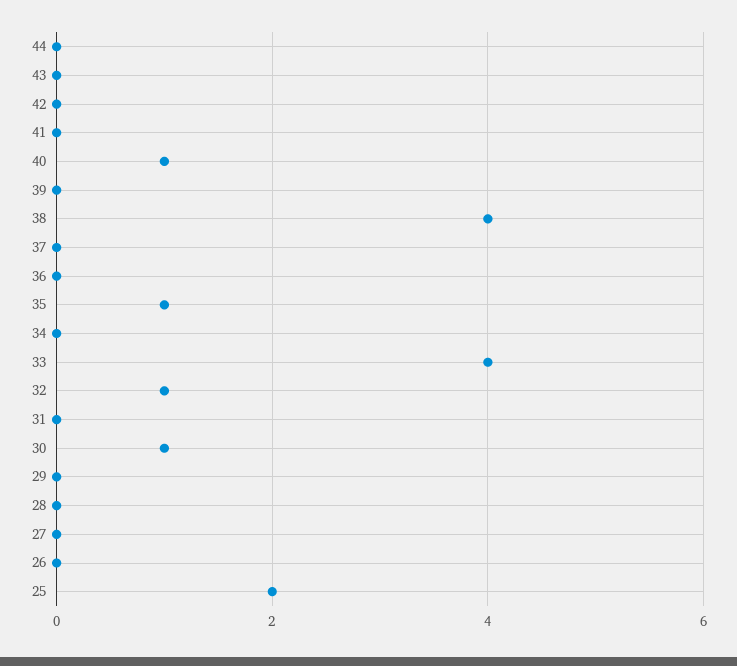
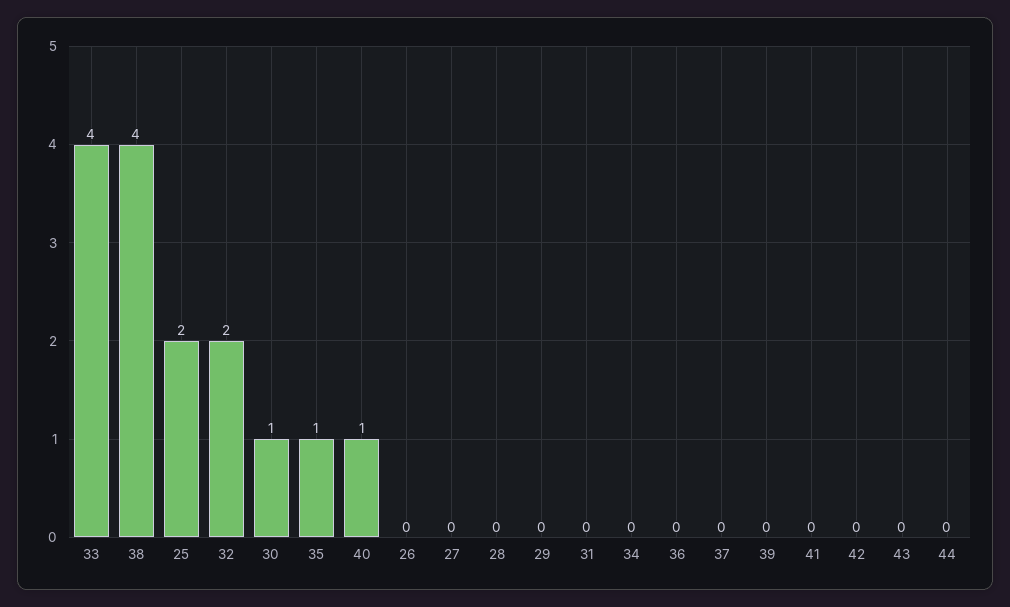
32: 1 -> 2

